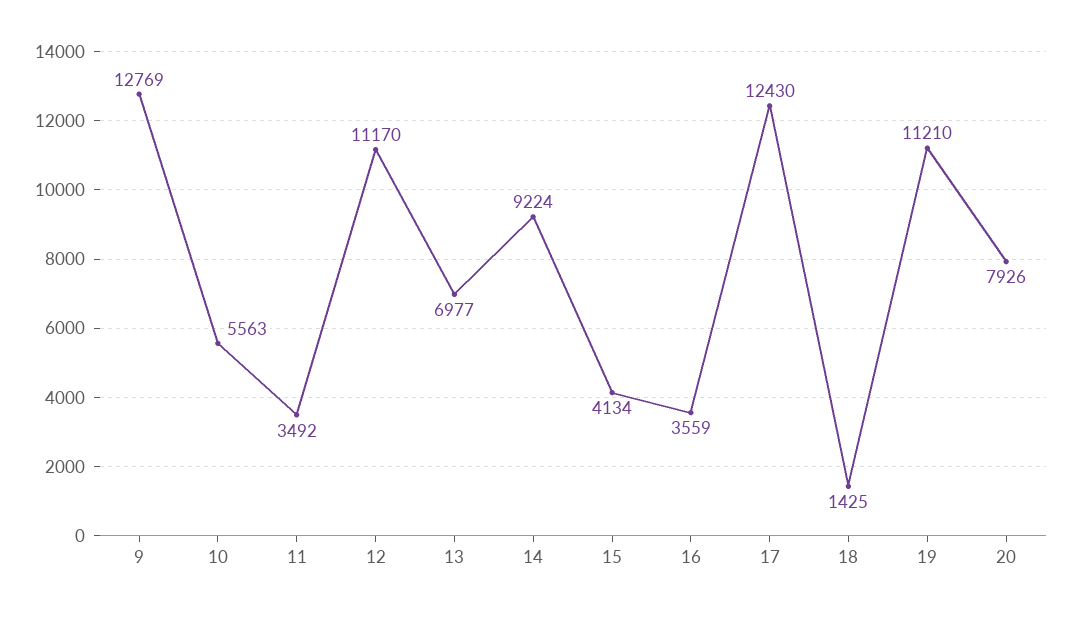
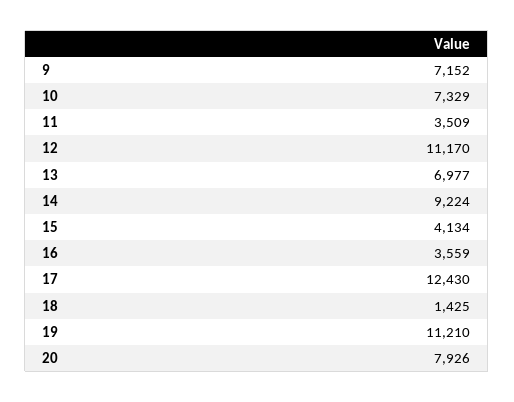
9: 12769 -> 7152
10: 5563 -> 7329
11: 3492 -> 3509

